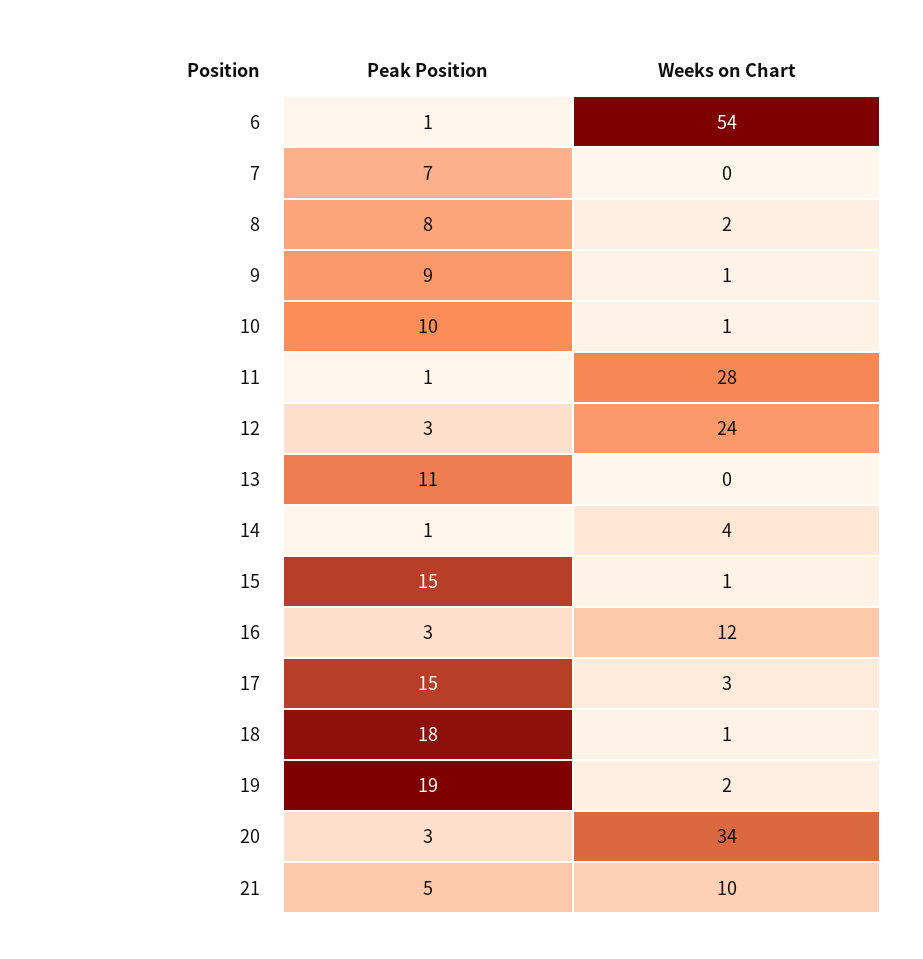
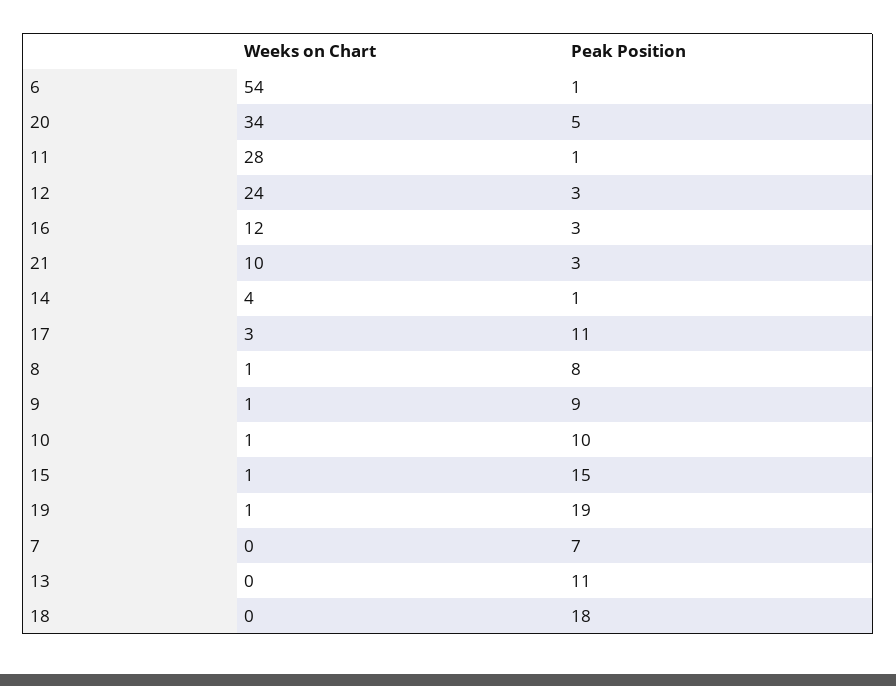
Weeks on Chart, 8: 2 -> 1
Peak Position, 17: 15 -> 11
Weeks on Chart, 18: 1 -> 0
Weeks on Chart, 19: 2 -> 1
Peak Position, 20: 3 -> 5
Peak Position, 21: 5 -> 3

